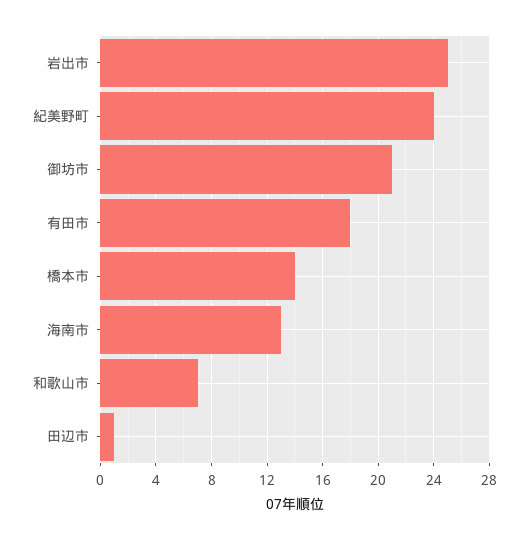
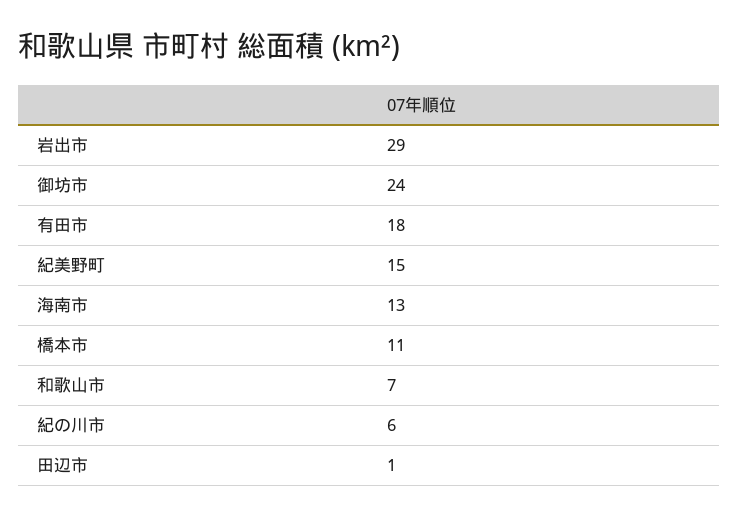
岩出市: 25 -> 29
紀美野町: 24 -> 15
御坊市: 21 -> 24
橋本市: 14 -> 11
紀の川市: none -> 6

